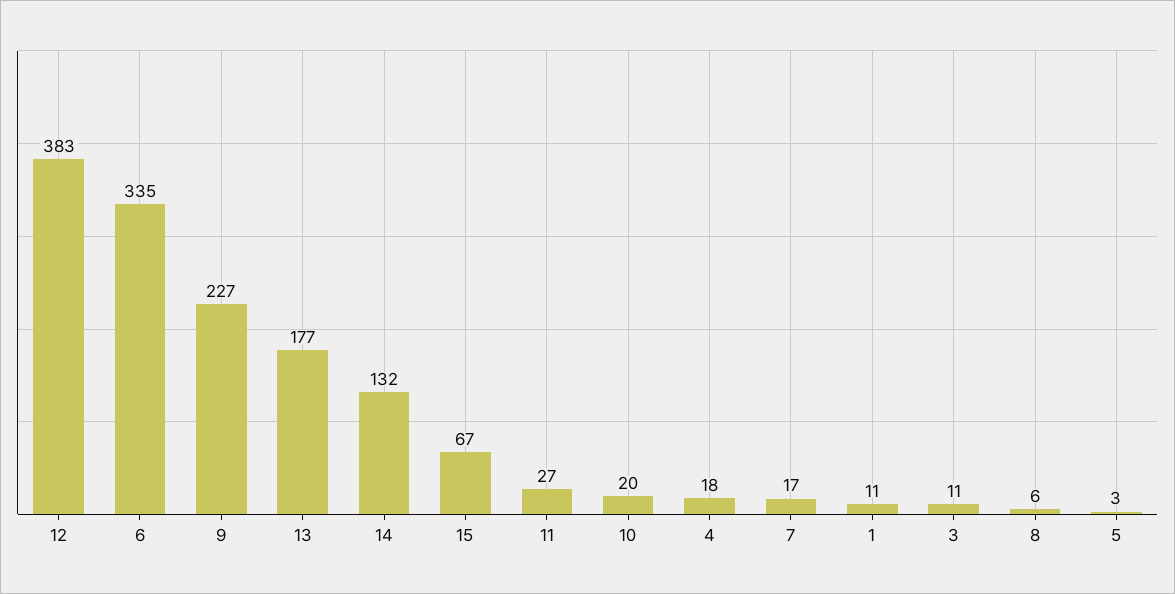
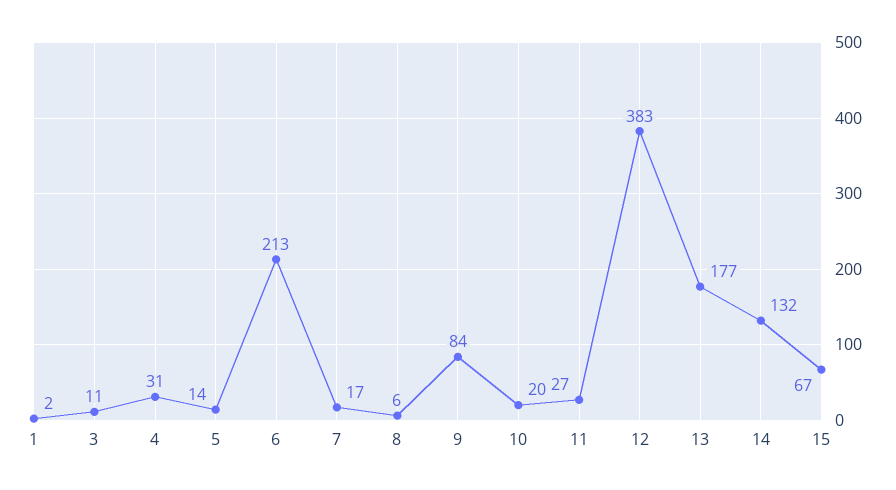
6: 335 -> 213
9: 227 -> 84
4: 18 -> 31
1: 11 -> 2
5: 3 -> 14

